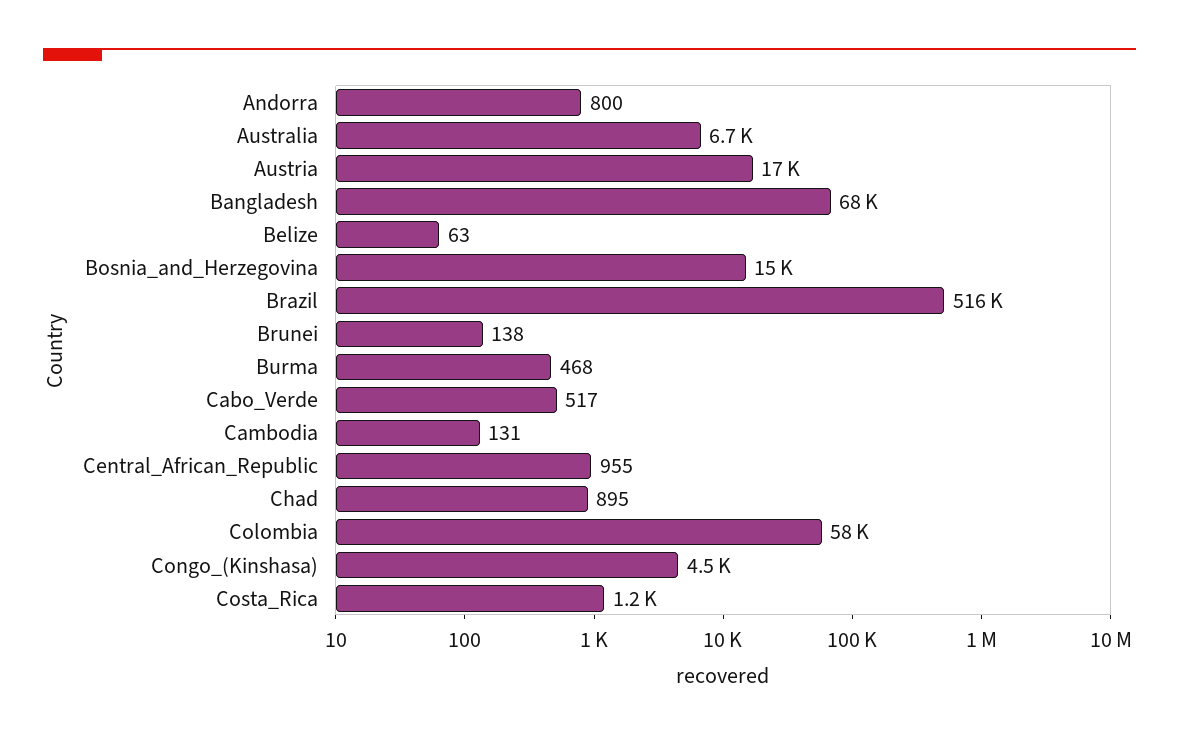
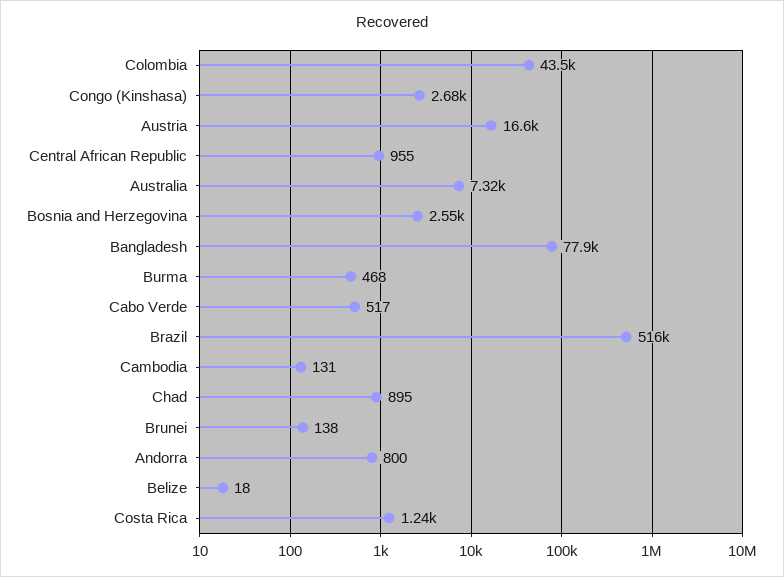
Australia: 6700 -> 7320
Bangladesh: 68000 -> 77900
Belize: 63 -> 18
Bosnia_and_Herzegovina: 15000 -> 2550
Colombia: 58000 -> 43500
Congo_(Kinshasa): 4500 -> 2680

